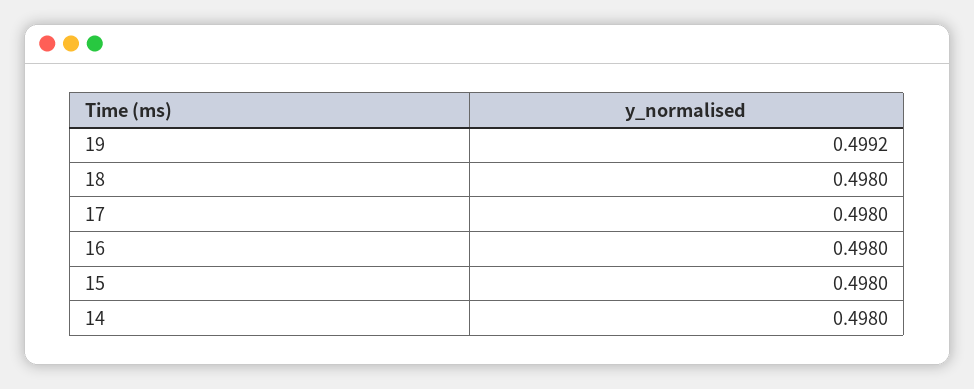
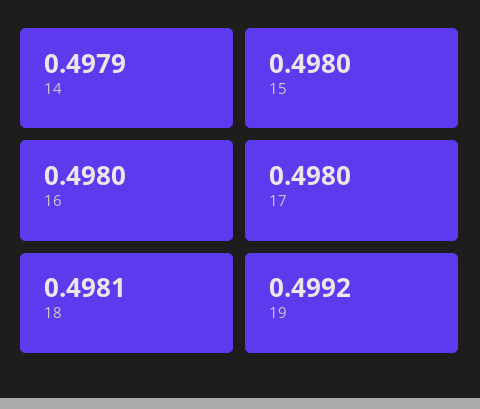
18: 0.498 -> 0.4981
14: 0.498 -> 0.4979

